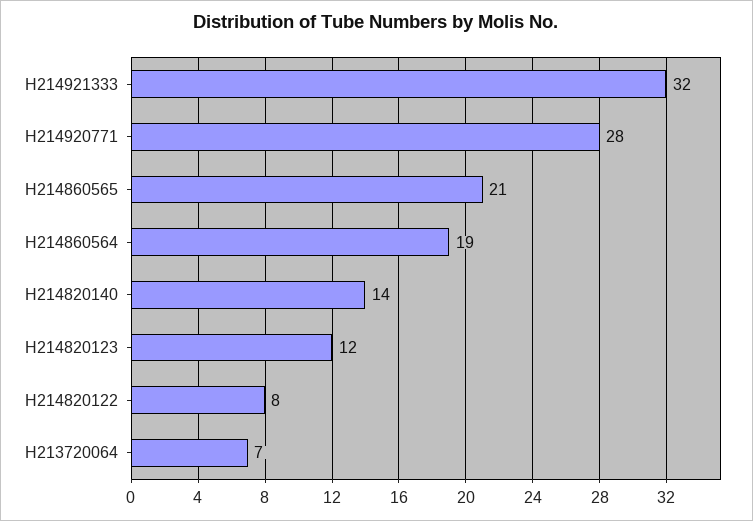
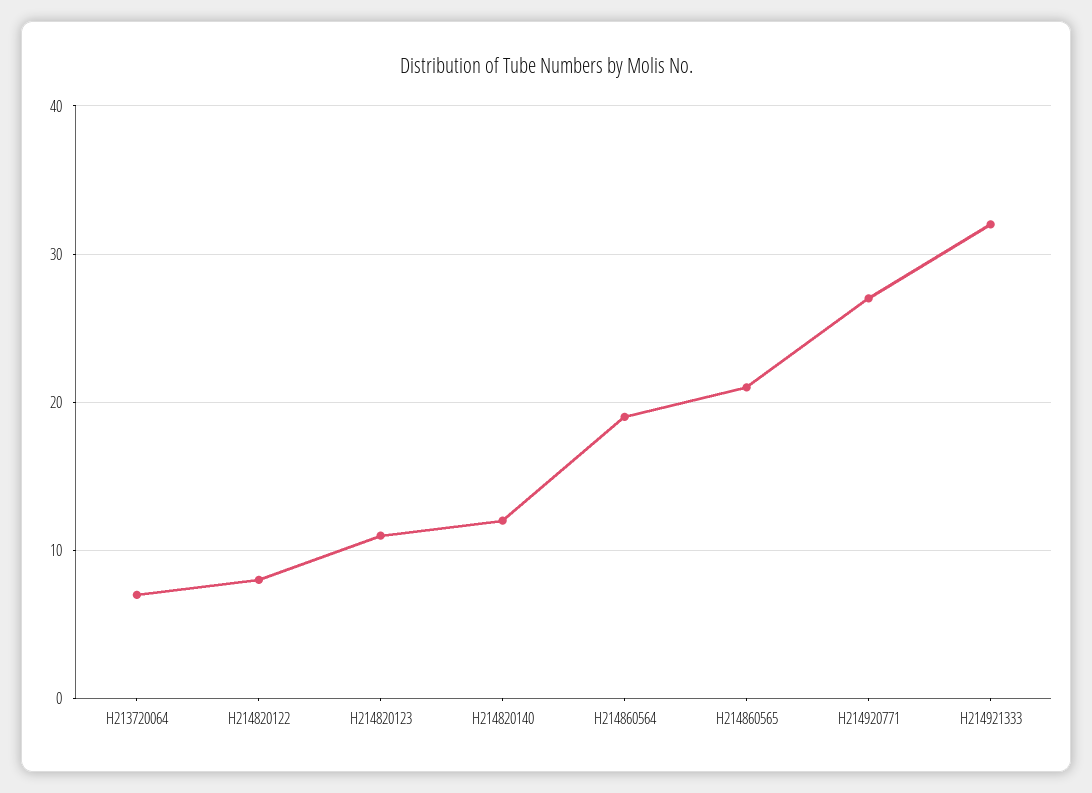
H214920771: 28 -> 27
H214820140: 14 -> 12
H214820123: 12 -> 11

